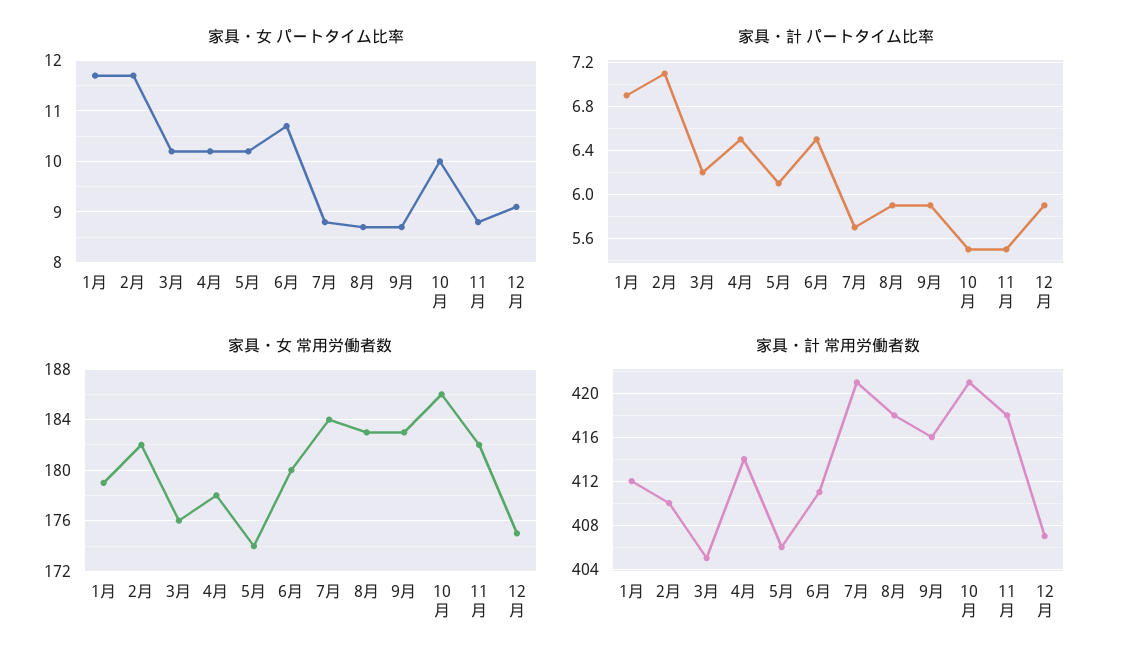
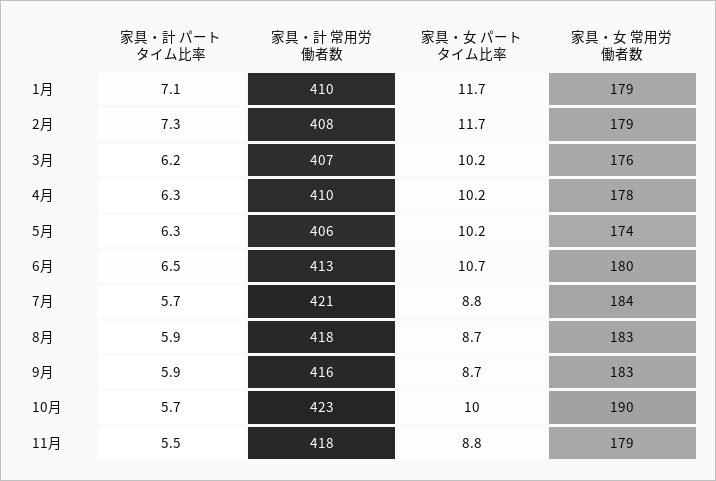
家具・女 パートタイム比率, 12月: 9 -> none
家具・計 パートタイム比率, 1月: 6.9 -> 7.1
家具・計 パートタイム比率, 2月: 7.1 -> 7.3
家具・計 パートタイム比率, 4月: 6.5 -> 6.3
家具・計 パートタイム比率, 5月: 6.1 -> 6.3
家具・計 パートタイム比率, 10月: 5.5 -> 5.7
家具・計 パートタイム比率, 12月: 5.9 -> none
家具・女 常用労働者数, 2月: 182 -> 179
家具・女 常用労働者数, 10月: 186 -> 190
家具・女 常用労働者数, 11月: 182 -> 179
家具・女 常用労働者数, 12月: 175 -> none
家具・計 常用労働者数, 1月: 412 -> 410
家具・計 常用労働者数, 2月: 410 -> 408
家具・計 常用労働者数, 3月: 405 -> 407
家具・計 常用労働者数, 4月: 414 -> 410
家具・計 常用労働者数, 6月: 411 -> 413
家具・計 常用労働者数, 10月: 421 -> 423
家具・計 常用労働者数, 12月: 407 -> none

